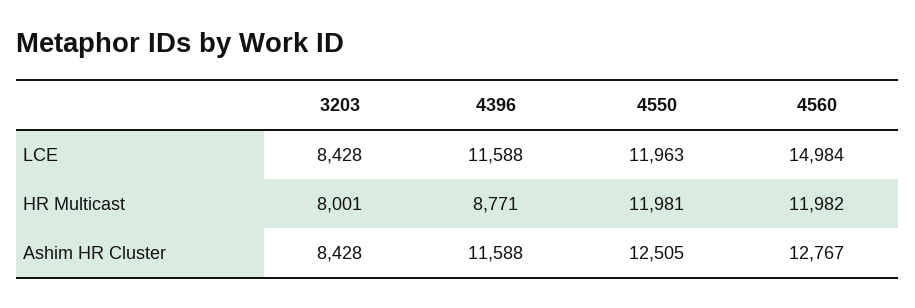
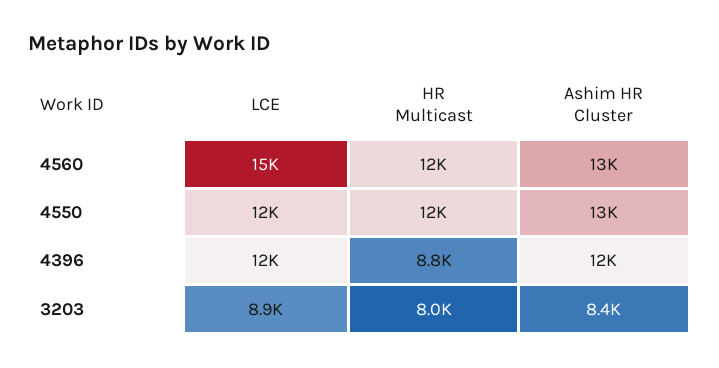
3203, LCE: 8428 -> 8900

